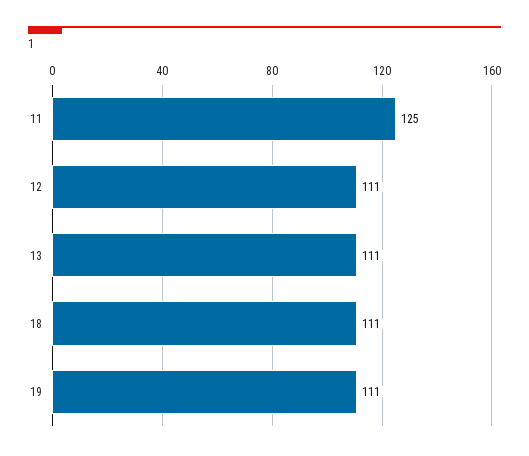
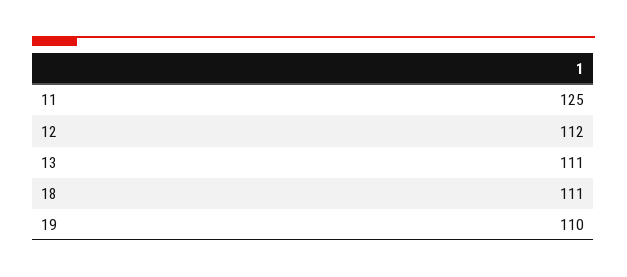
12: 111 -> 112
19: 111 -> 110

